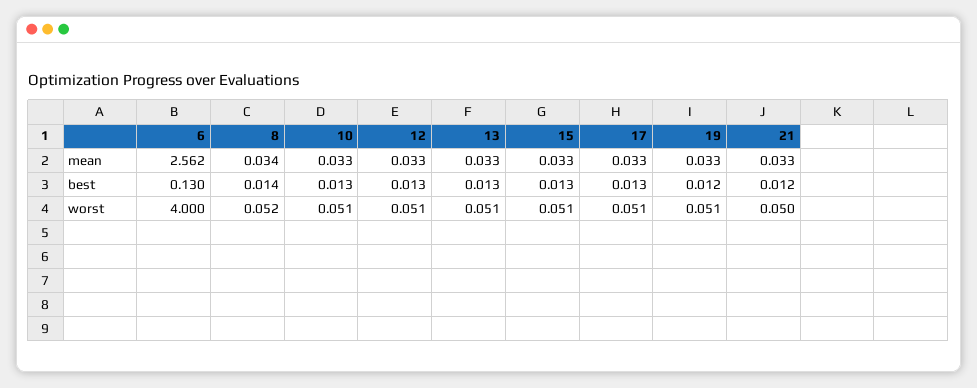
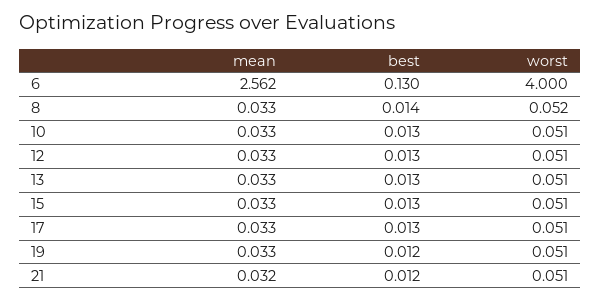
8, mean: 0.034 -> 0.033
21, mean: 0.033 -> 0.032
21, worst: 0.05 -> 0.051

